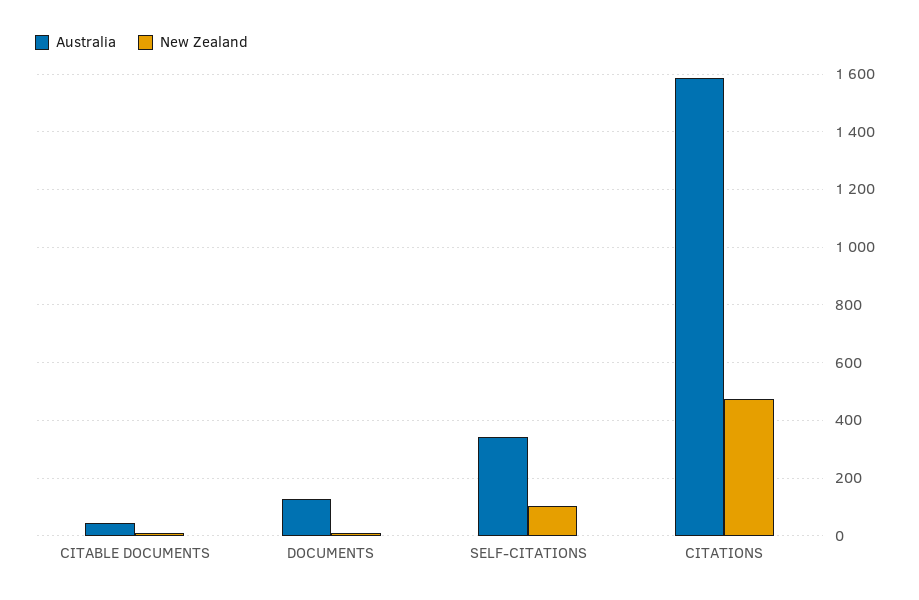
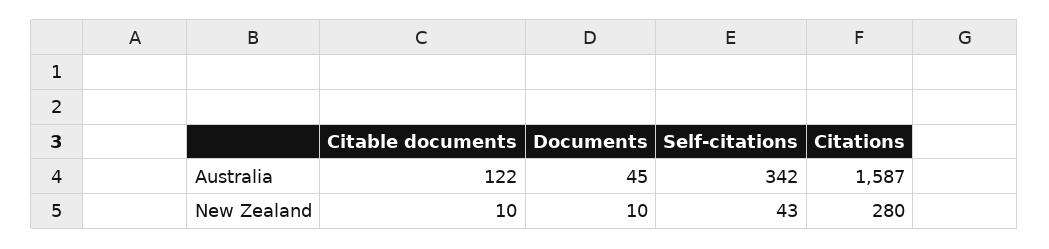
Australia, CITABLE DOCUMENTS: 50 -> 122
Australia, DOCUMENTS: 125 -> 45
New Zealand, SELF-CITATIONS: 100 -> 43
New Zealand, CITATIONS: 475 -> 280

